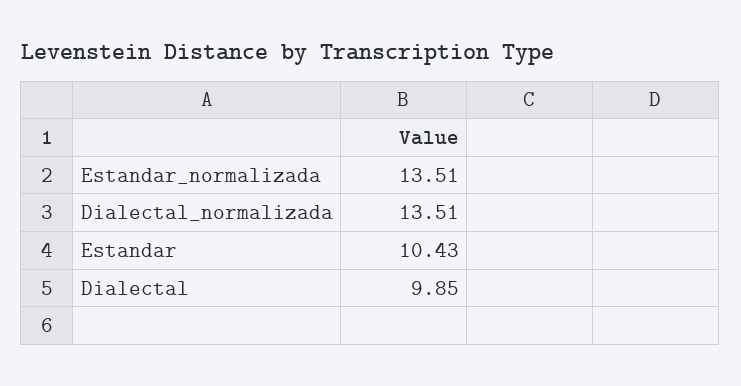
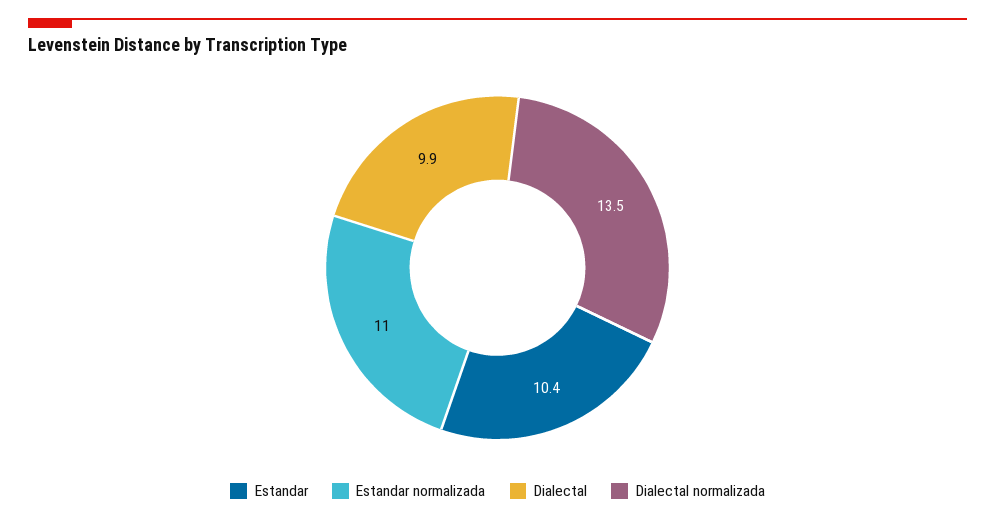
Estandar_normalizada: 13.51 -> 11

